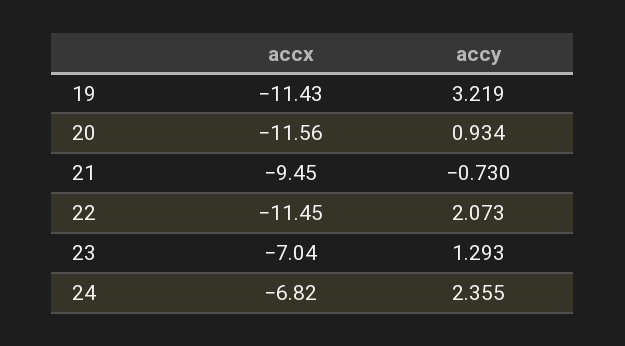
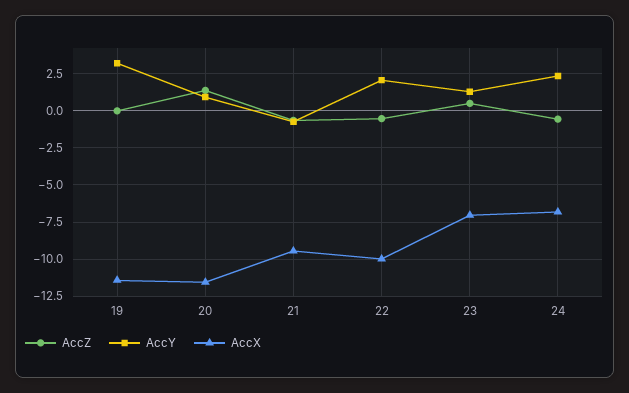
accx, 22: -11.45 -> -10
AccZ, 19: none -> 0
AccZ, 20: none -> 1.5
AccZ, 21: none -> -0.5
AccZ, 22: none -> -0.5
AccZ, 23: none -> 0.5
AccZ, 24: none -> -0.5

